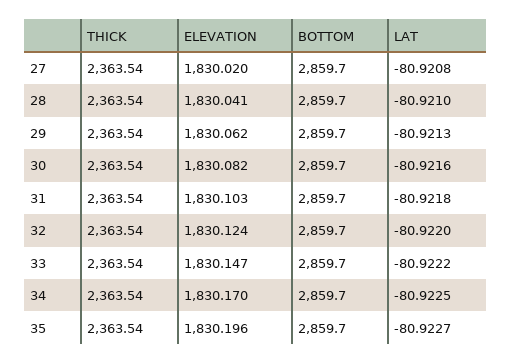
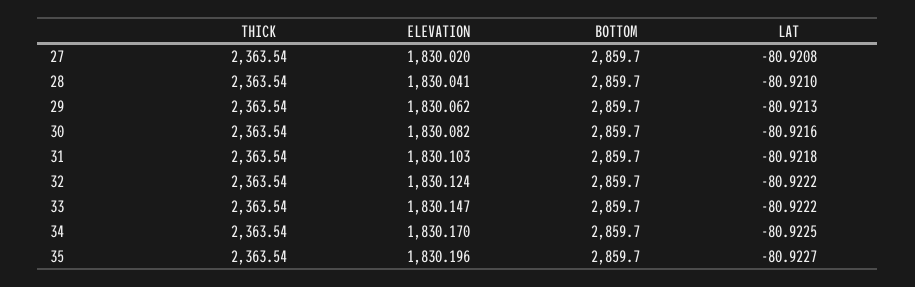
LAT, 32: -80.922 -> -80.9222

